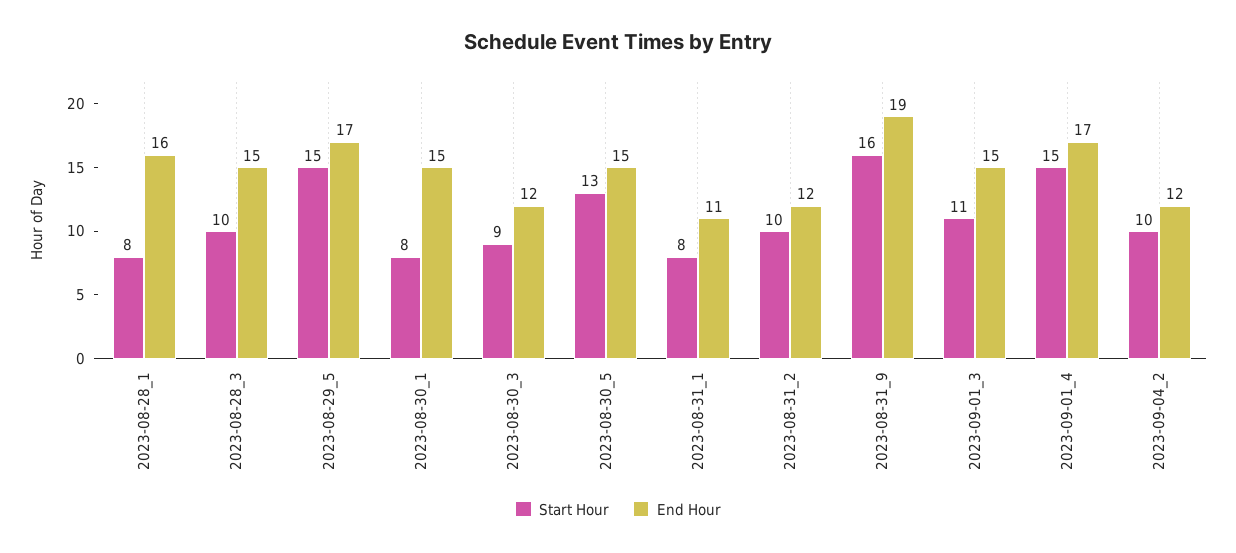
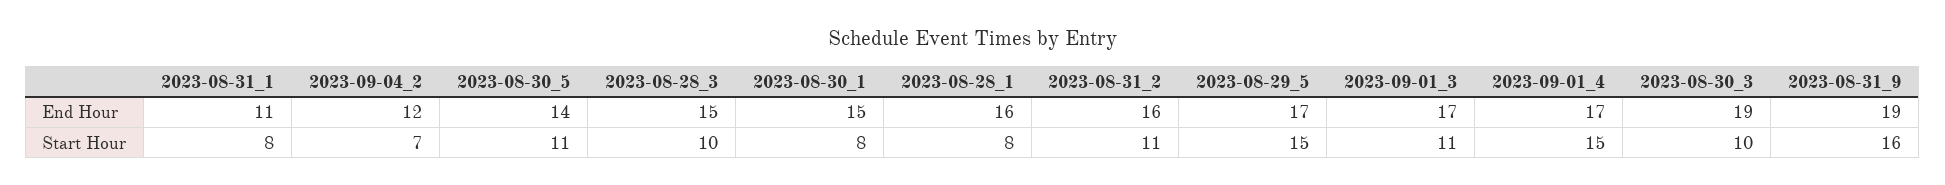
Start Hour, 2023-08-30_3: 9 -> 10
End Hour, 2023-08-30_3: 12 -> 19
Start Hour, 2023-08-30_5: 13 -> 11
End Hour, 2023-08-30_5: 15 -> 14
Start Hour, 2023-08-31_2: 10 -> 11
End Hour, 2023-08-31_2: 12 -> 16
End Hour, 2023-09-01_3: 15 -> 17
Start Hour, 2023-09-04_2: 10 -> 7

